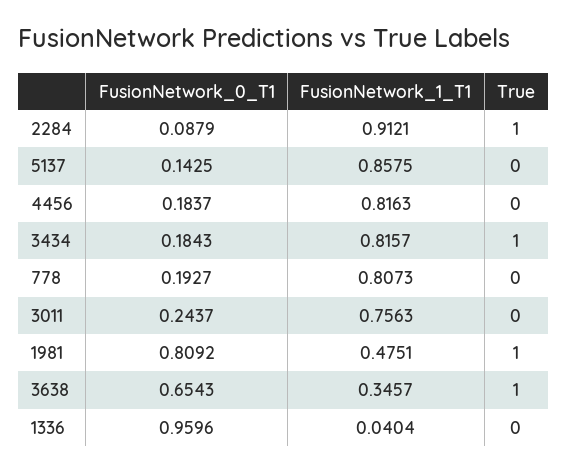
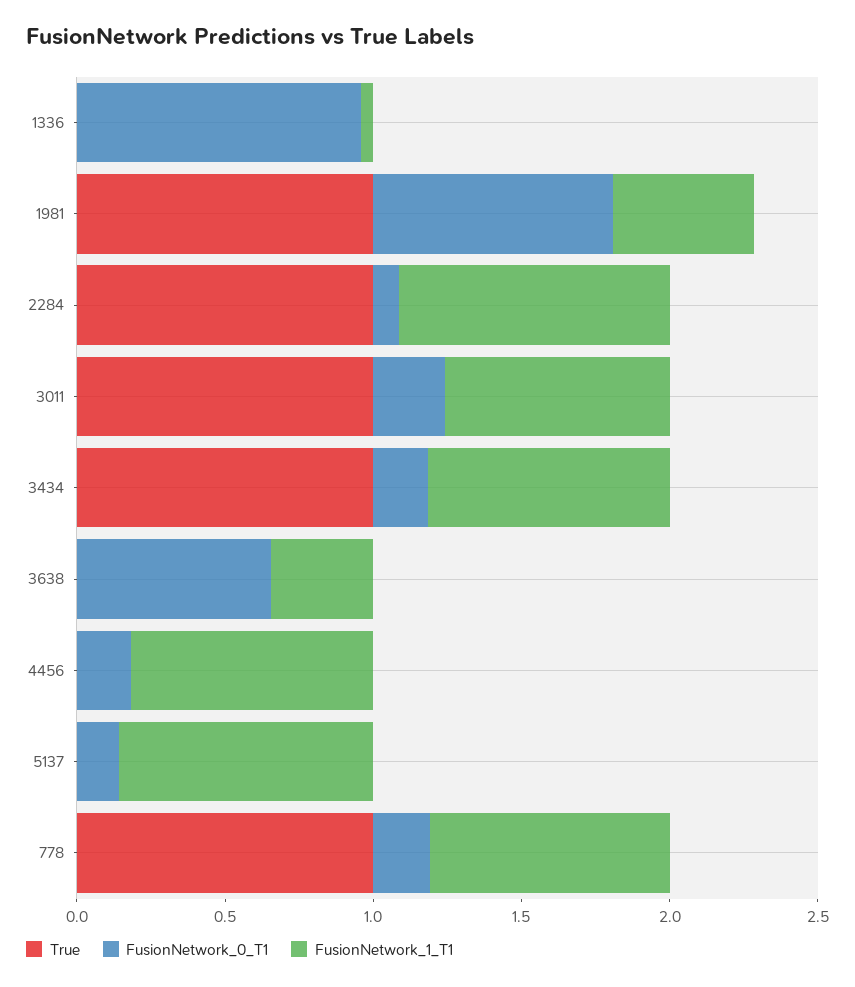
True, 778: 0 -> 1
True, 3011: 0 -> 1
True, 3638: 1 -> 0

